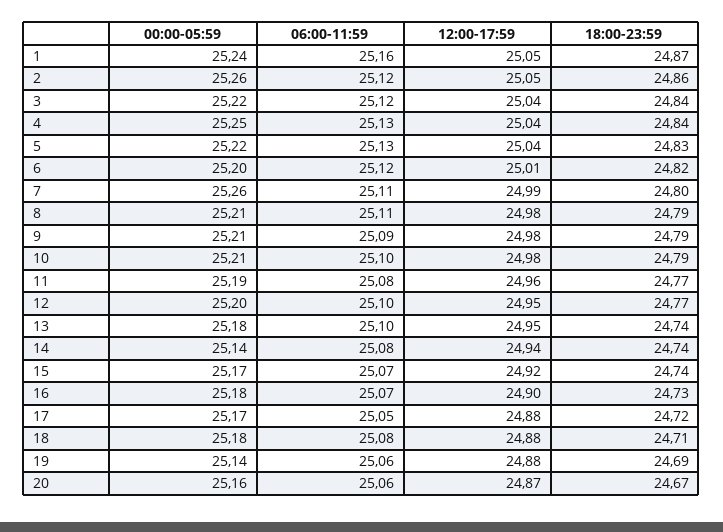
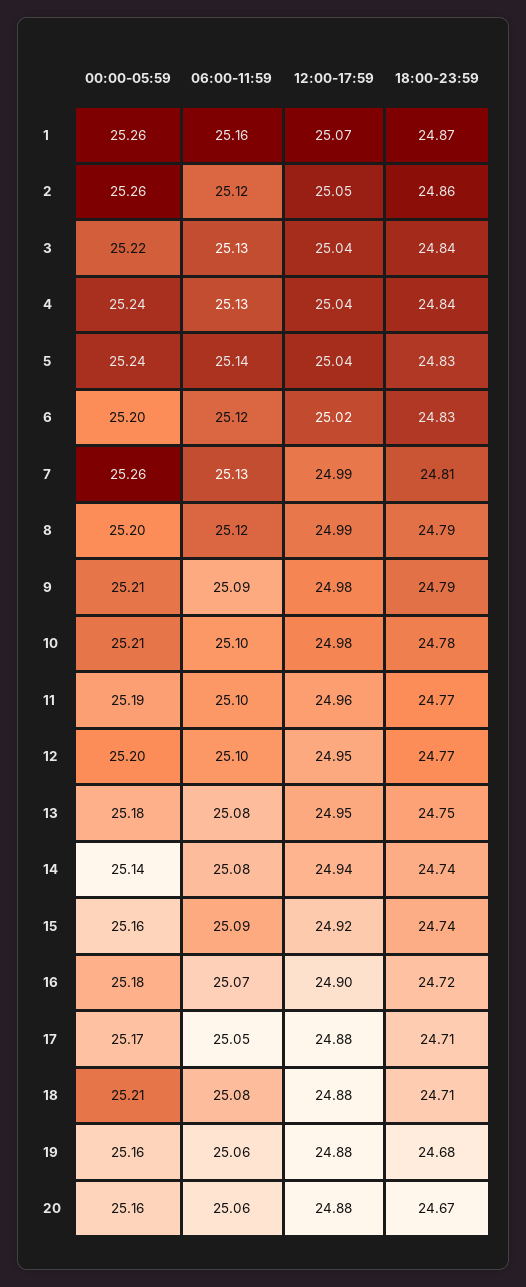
00:00-05:59, 1: 25.24 -> 25.26
12:00-17:59, 1: 25.05 -> 25.07
06:00-11:59, 3: 25.12 -> 25.13
00:00-05:59, 4: 25.25 -> 25.24
00:00-05:59, 5: 25.22 -> 25.24
06:00-11:59, 5: 25.13 -> 25.14
12:00-17:59, 6: 25.01 -> 25.02
18:00-23:59, 6: 24.82 -> 24.83
06:00-11:59, 7: 25.11 -> 25.13
18:00-23:59, 7: 24.8 -> 24.81
00:00-05:59, 8: 25.21 -> 25.2
06:00-11:59, 8: 25.11 -> 25.12
12:00-17:59, 8: 24.98 -> 24.99
18:00-23:59, 10: 24.79 -> 24.78
06:00-11:59, 11: 25.08 -> 25.1
06:00-11:59, 13: 25.1 -> 25.08
18:00-23:59, 13: 24.74 -> 24.75
00:00-05:59, 15: 25.17 -> 25.16
06:00-11:59, 15: 25.07 -> 25.09
18:00-23:59, 16: 24.73 -> 24.72
18:00-23:59, 17: 24.72 -> 24.71
00:00-05:59, 18: 25.18 -> 25.21
00:00-05:59, 19: 25.14 -> 25.16
18:00-23:59, 19: 24.69 -> 24.68
12:00-17:59, 20: 24.87 -> 24.88

